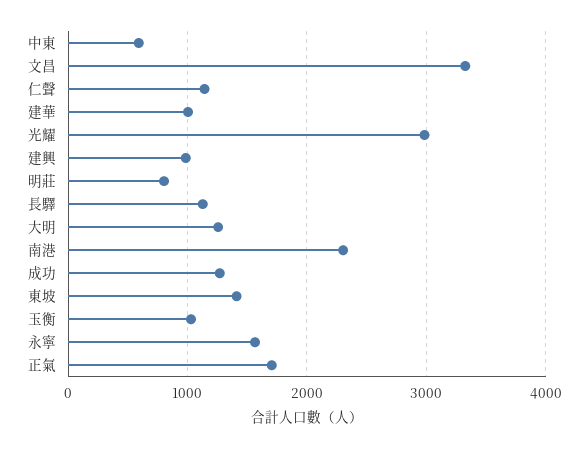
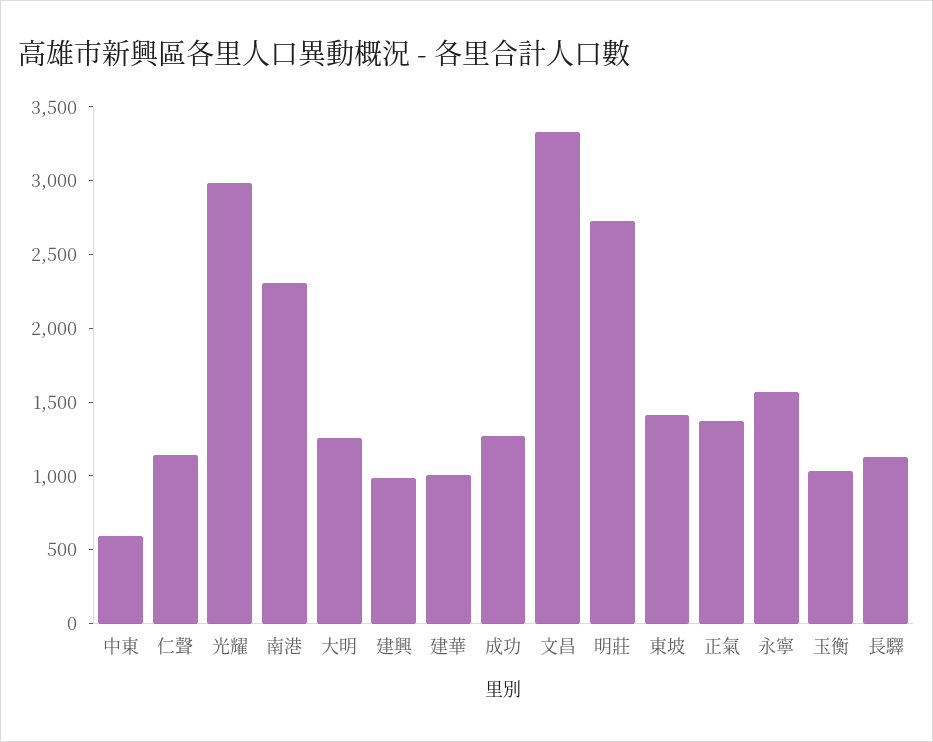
明莊: 800 -> 2700
正氣: 1700 -> 1400

